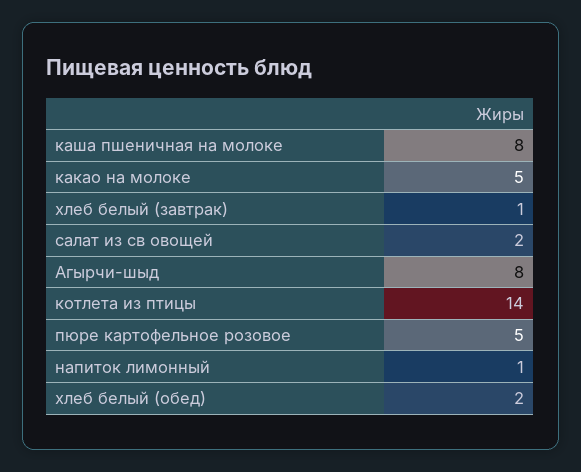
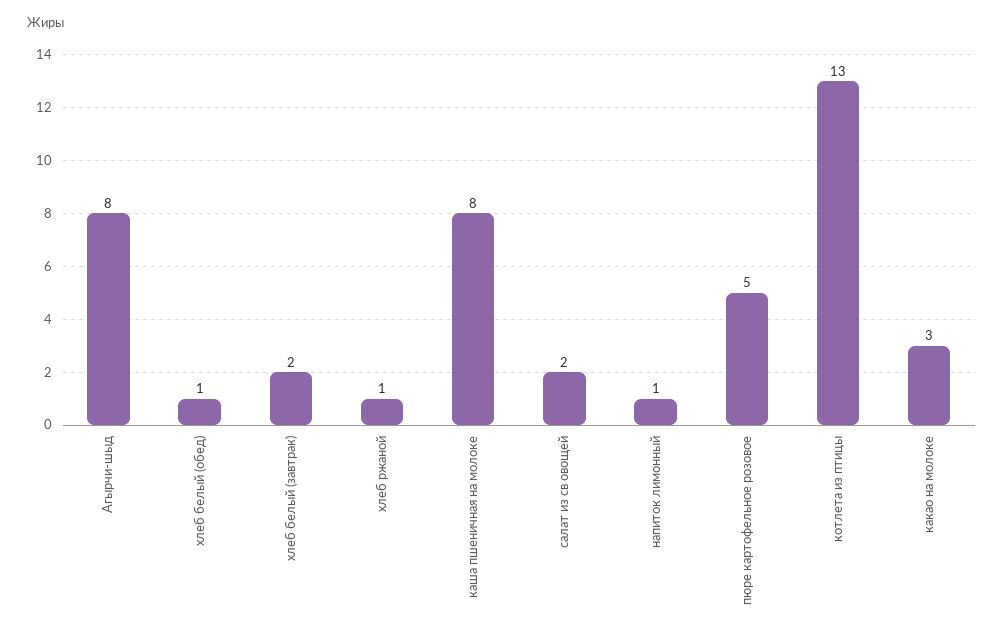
какао на молоке: 5 -> 3
хлеб белый (завтрак): 1 -> 2
котлета из птицы: 14 -> 13
хлеб белый (обед): 2 -> 1
хлеб ржаной: none -> 1

